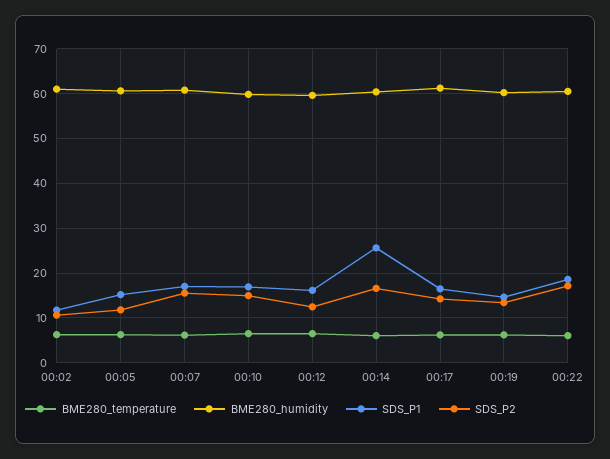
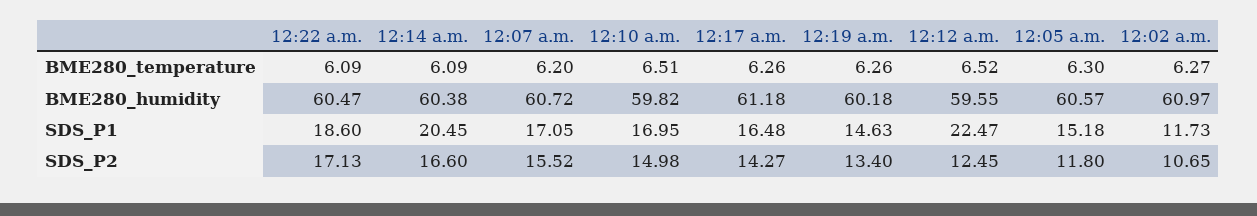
SDS_P1, 00:12: 16 -> 22.47
SDS_P1, 00:14: 26 -> 20.45

